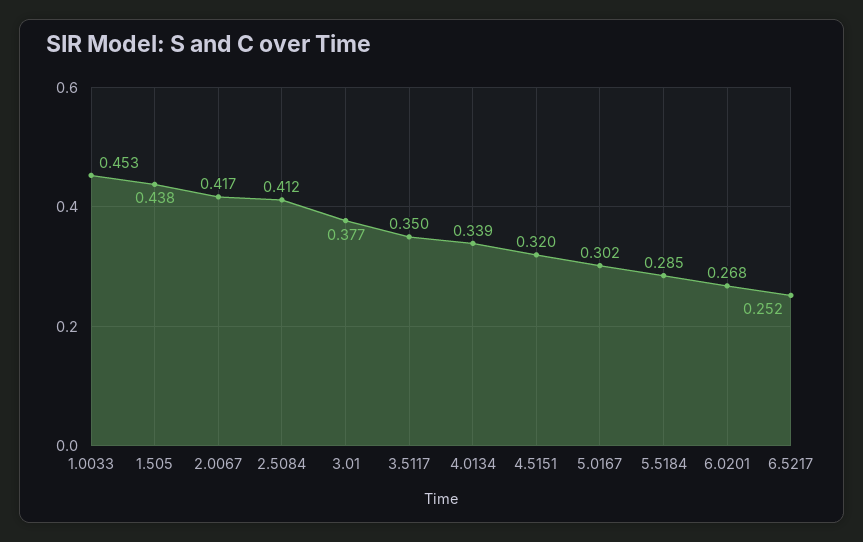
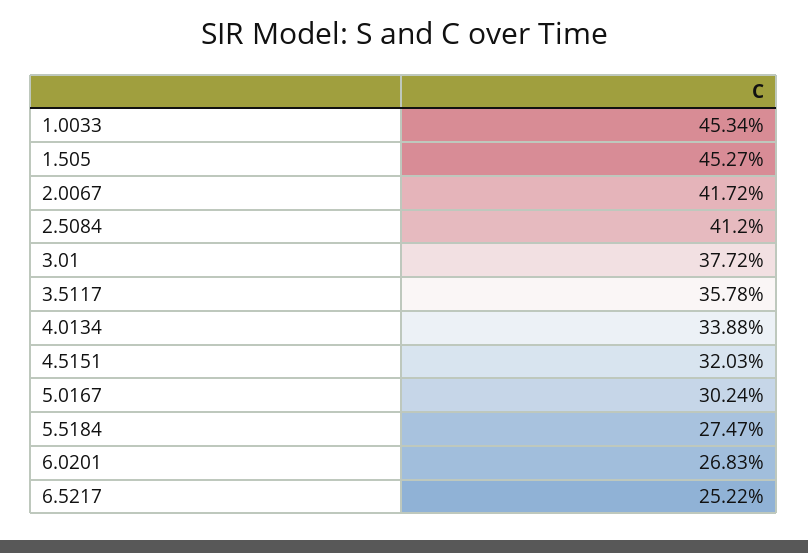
1.505: 0.438 -> 0.4527
3.5117: 0.35 -> 0.3578
5.5184: 0.285 -> 0.2747

